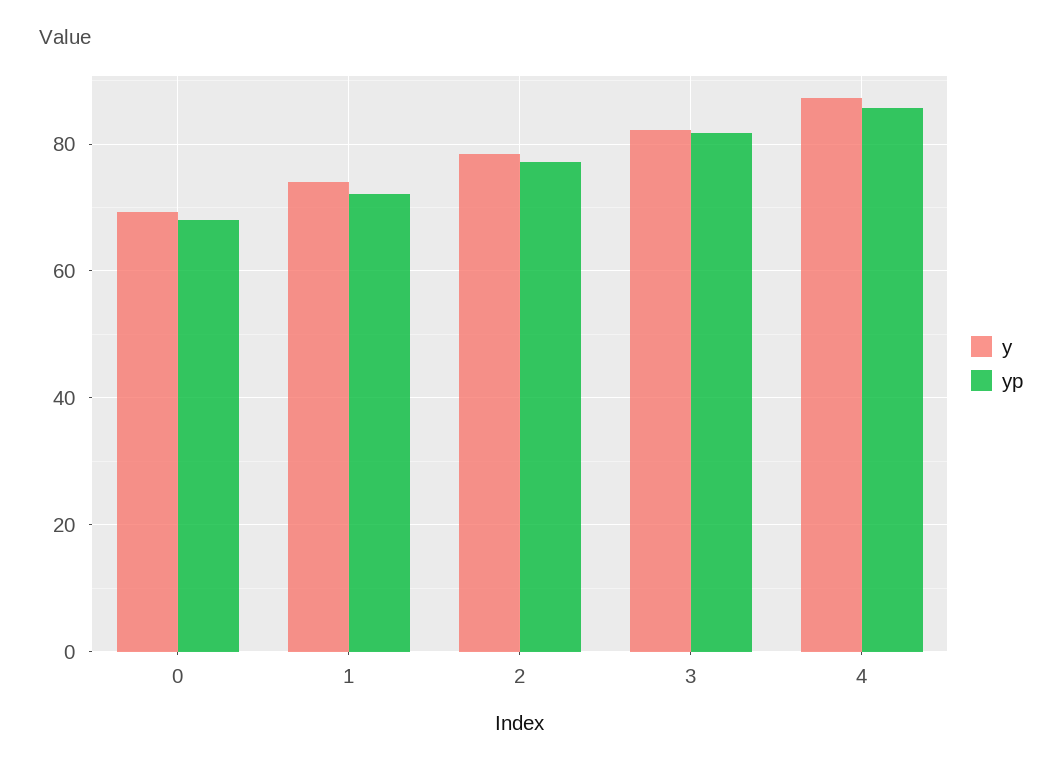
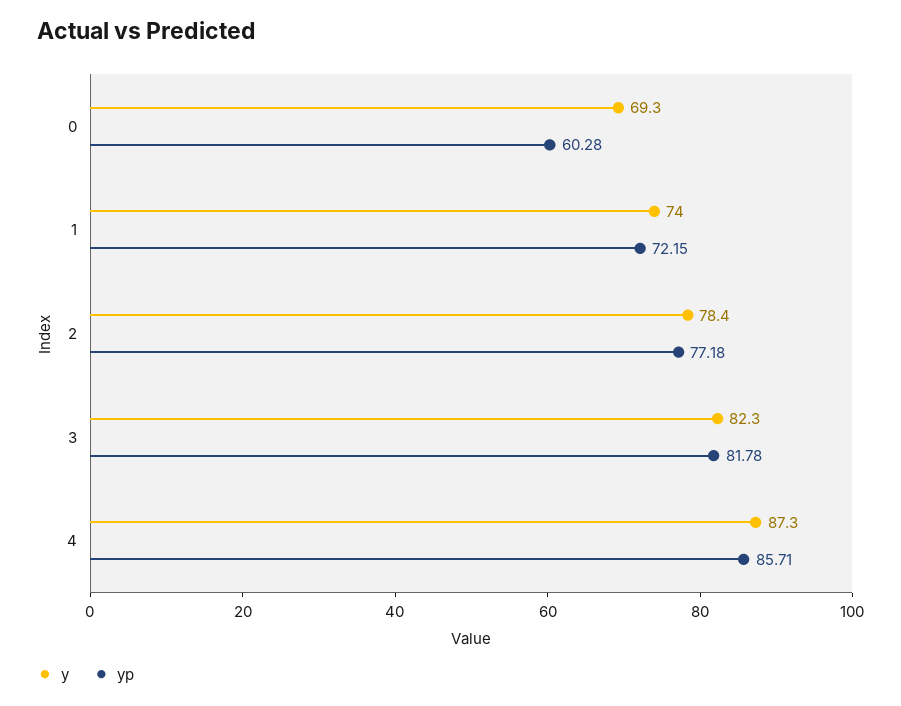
yp, 0: 68 -> 60.28

